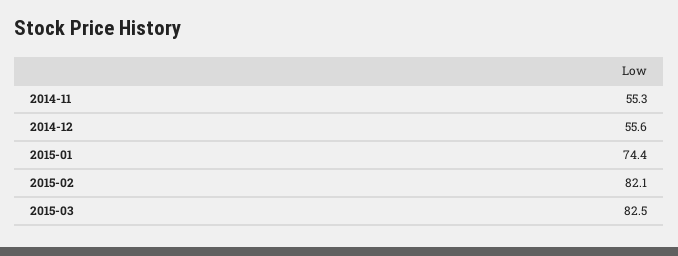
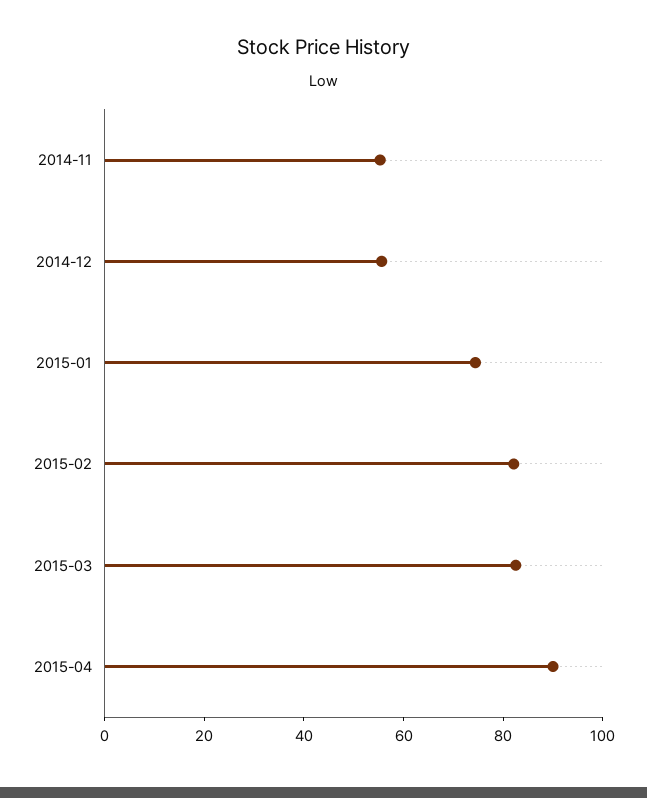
2015-04: none -> 90

